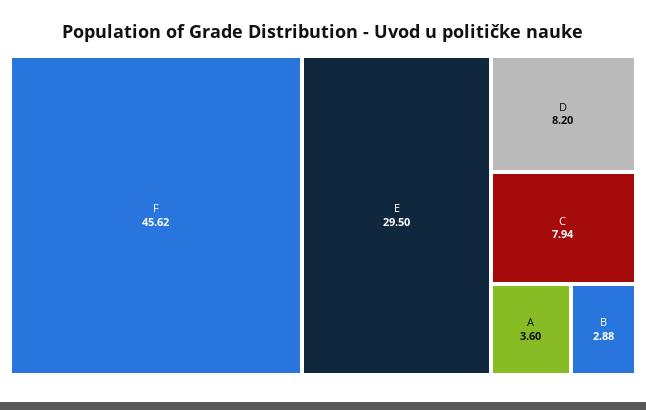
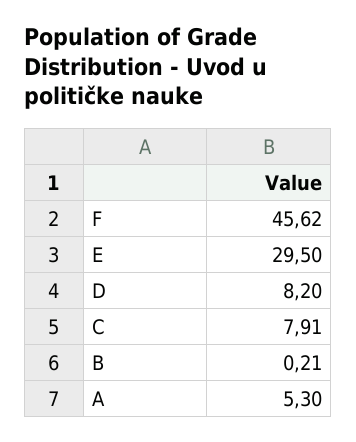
C: 7.94 -> 7.91
A: 3.6 -> 5.3
B: 2.88 -> 0.21

